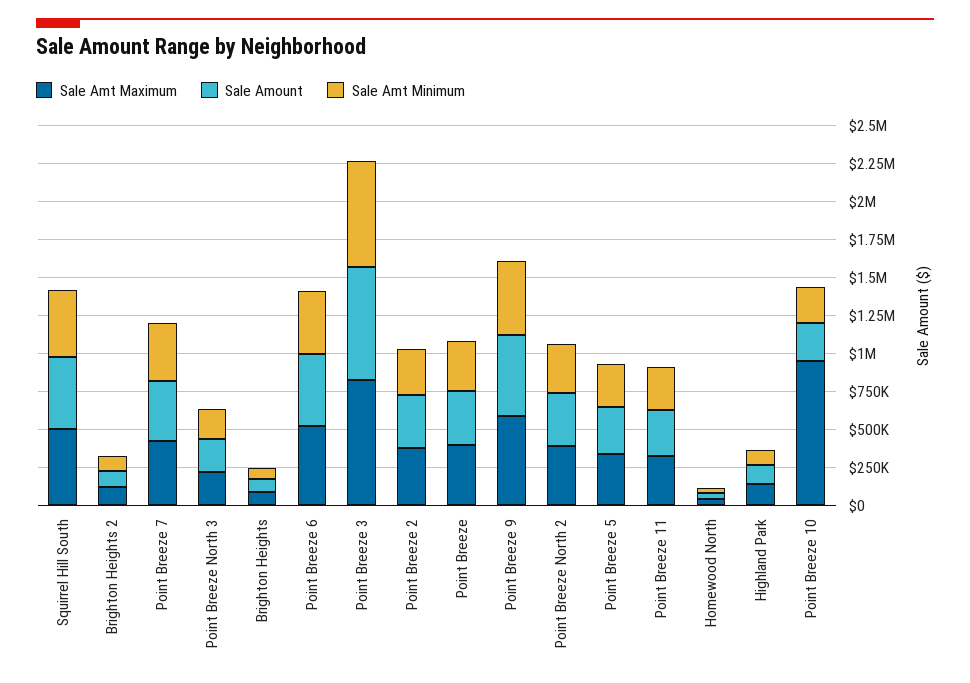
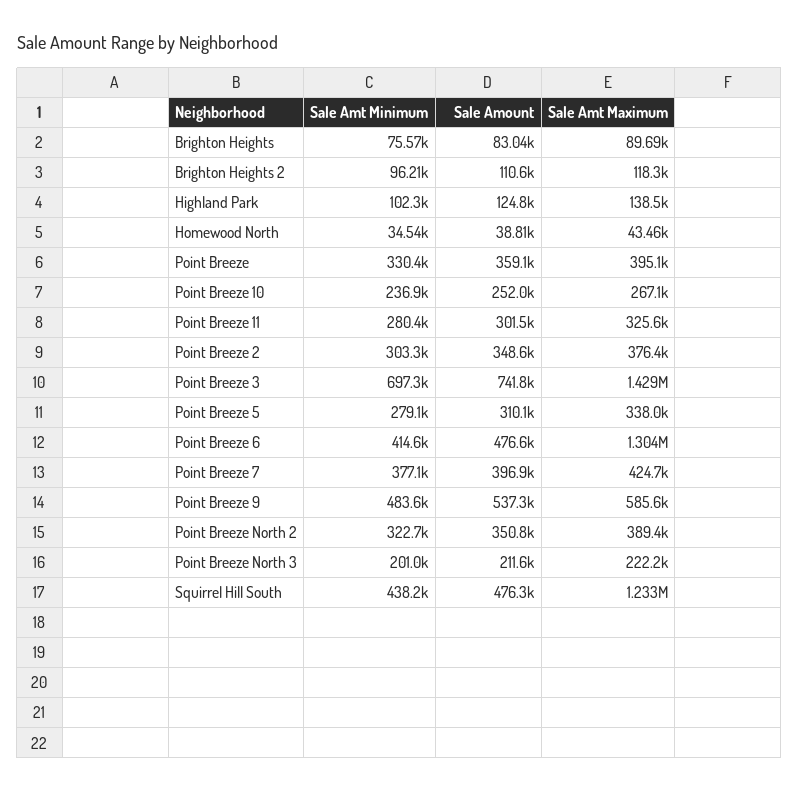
Sale Amt Maximum, Squirrel Hill South: 500000 -> 1233000
Sale Amt Maximum, Point Breeze 6: 500000 -> 1304000
Sale Amt Maximum, Point Breeze 3: 750000 -> 1429000
Sale Amt Maximum, Point Breeze 10: 1000000 -> 267100

